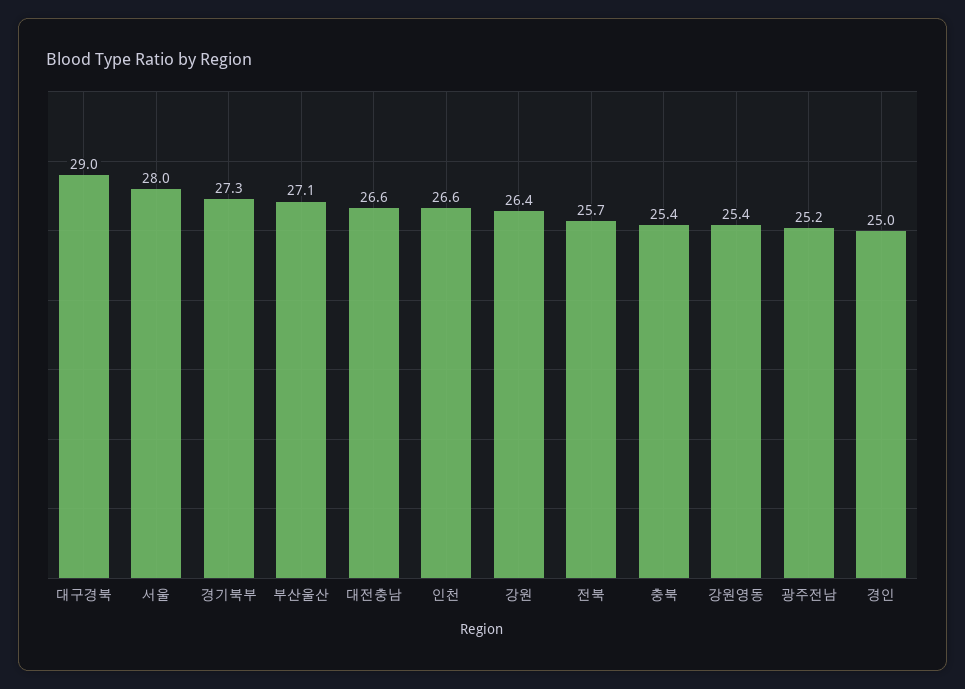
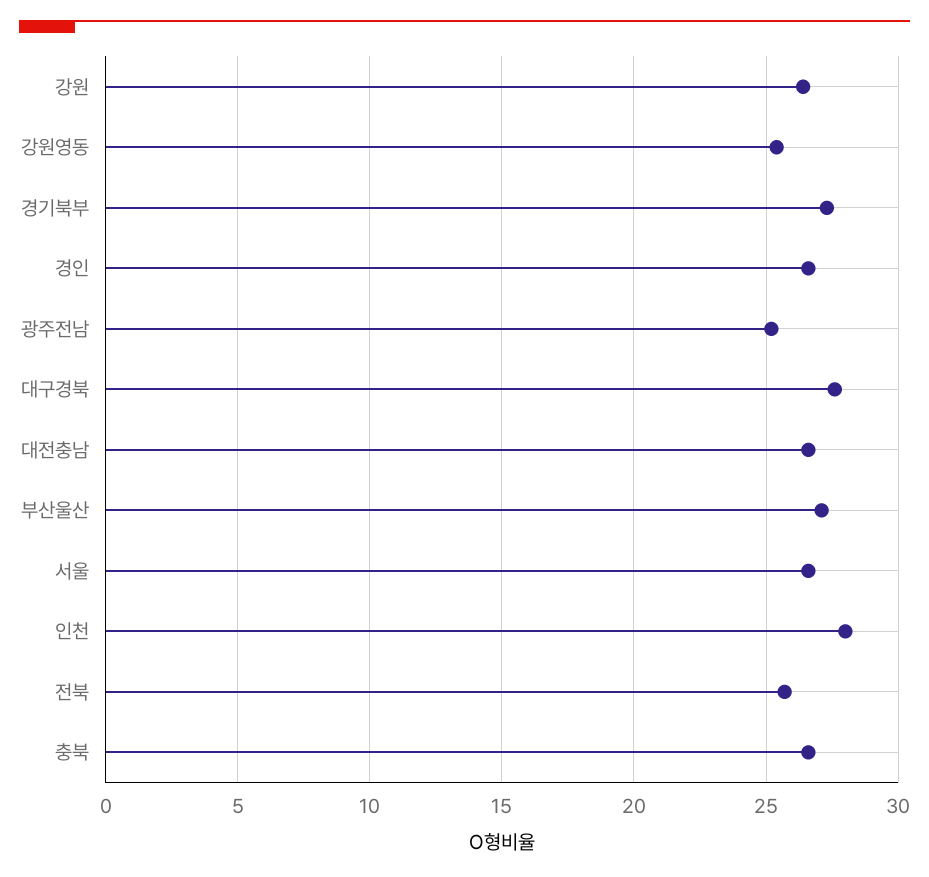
대구경북: 29 -> 27.5
서울: 28 -> 26.5
인천: 26.6 -> 28
충북: 25.4 -> 26.5
경인: 25 -> 26.5

